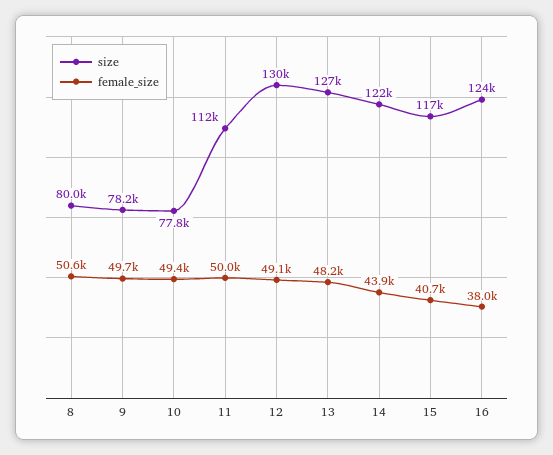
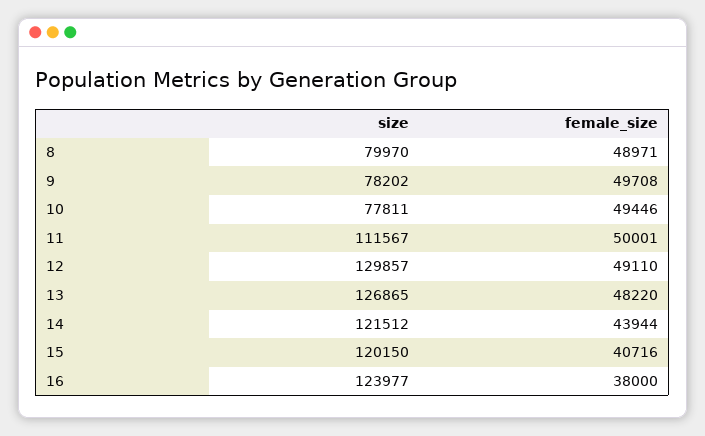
female_size, 8: 50600 -> 48971
size, 15: 117000 -> 120150

